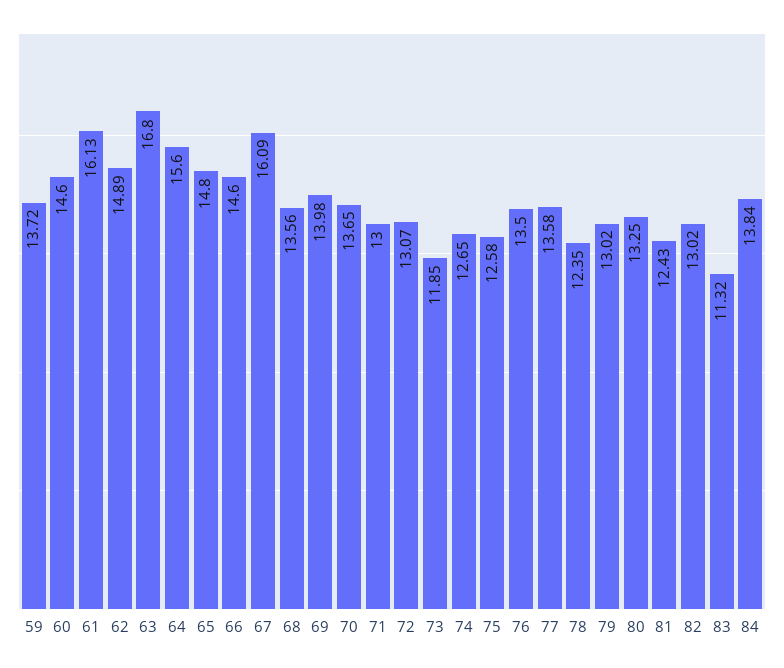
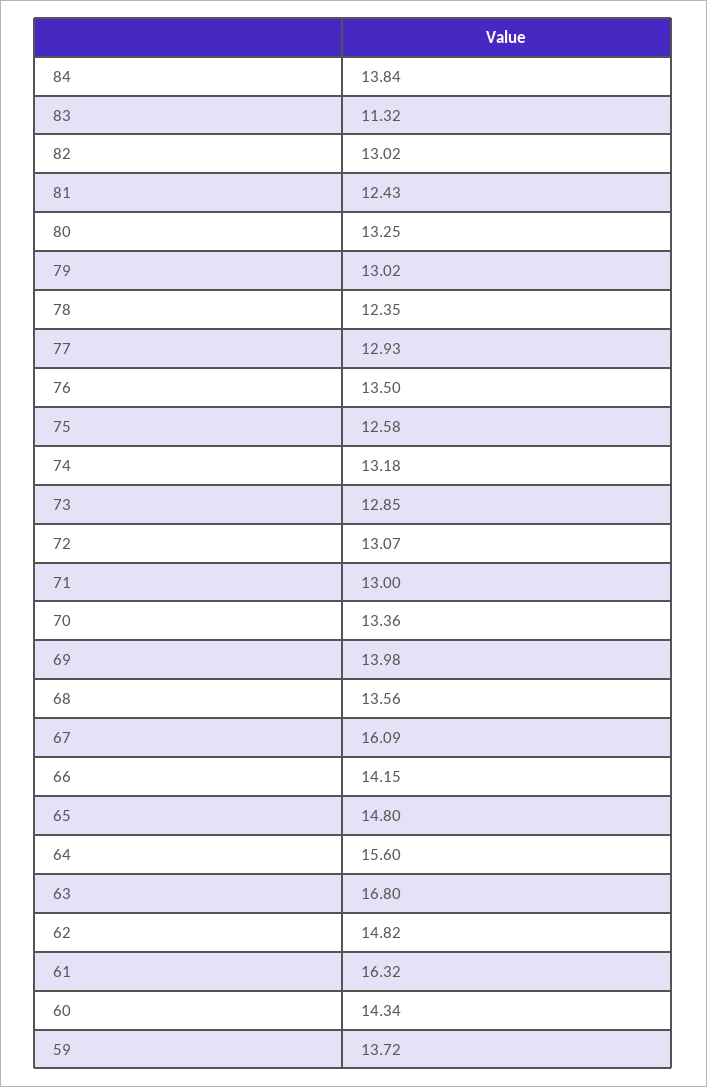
60: 14.6 -> 14.34
61: 16.13 -> 16.32
62: 14.89 -> 14.82
66: 14.6 -> 14.15
70: 13.65 -> 13.36
73: 11.85 -> 12.85
74: 12.65 -> 13.18
77: 13.58 -> 12.93

